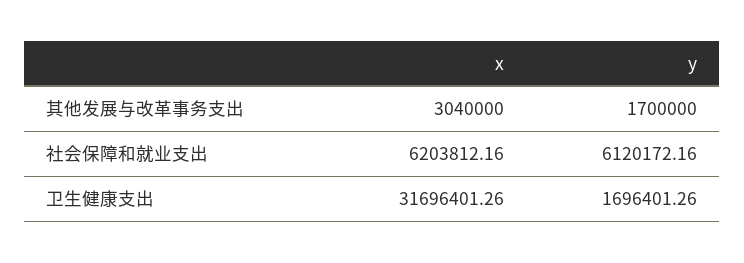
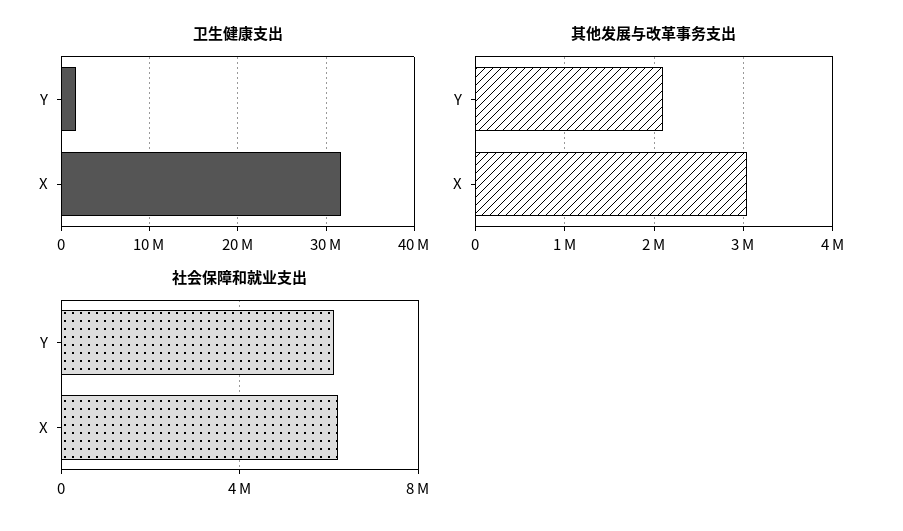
其他发展与改革事务支出, y: 1700000 -> 2100000

